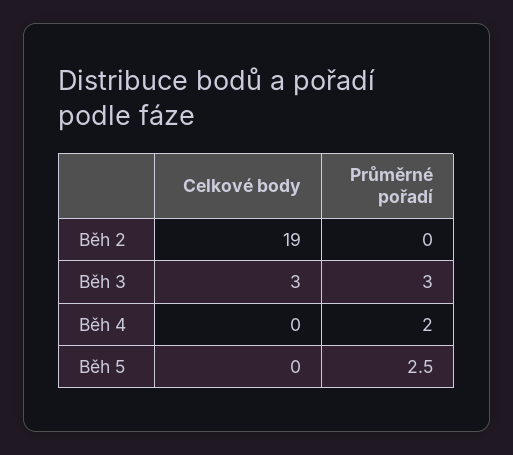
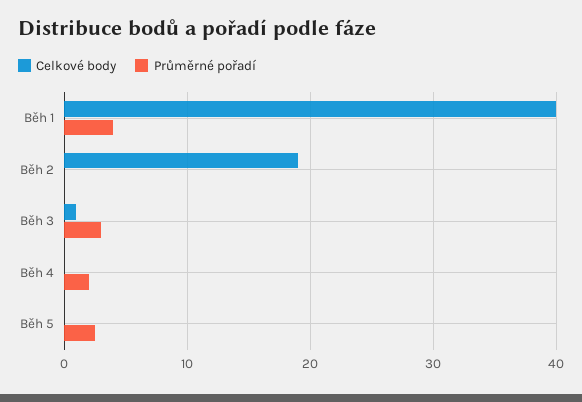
Celkové body, Běh 3: 3 -> 1
Celkové body, Běh 1: none -> 40
Průměrné pořadí, Běh 1: none -> 4

